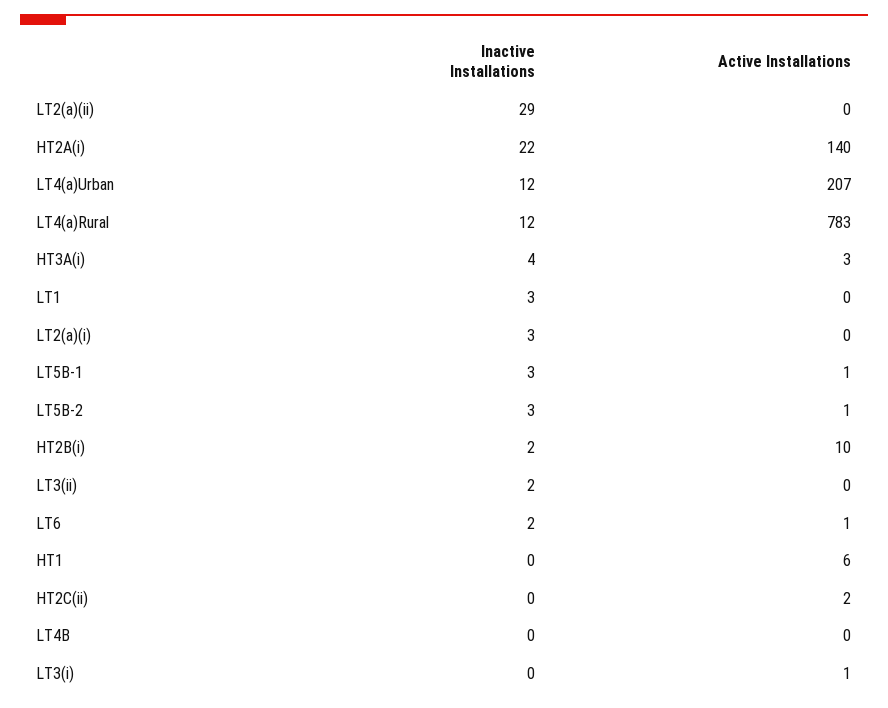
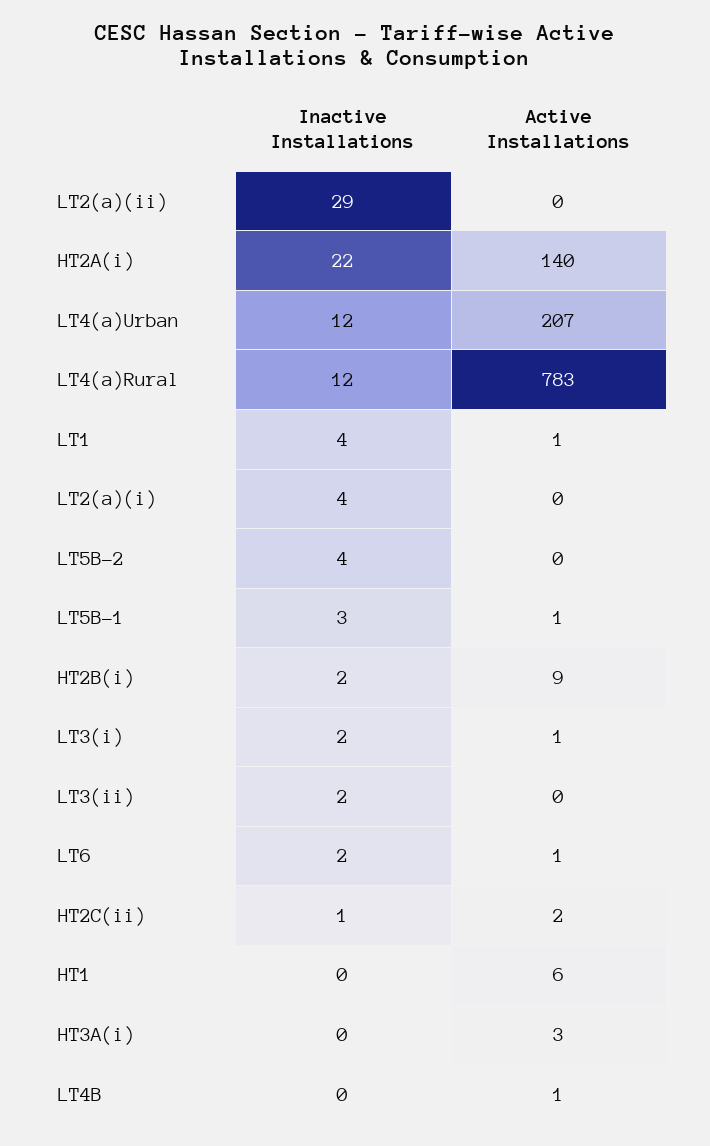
Inactive Installations, HT3A(i): 4 -> 0
Inactive Installations, LT1: 3 -> 4
Active Installations, LT1: 0 -> 1
Inactive Installations, LT2(a)(i): 3 -> 4
Inactive Installations, LT5B-2: 3 -> 4
Active Installations, LT5B-2: 1 -> 0
Active Installations, HT2B(i): 10 -> 9
Inactive Installations, HT2C(ii): 0 -> 1
Active Installations, LT4B: 0 -> 1
Inactive Installations, LT3(i): 0 -> 2

